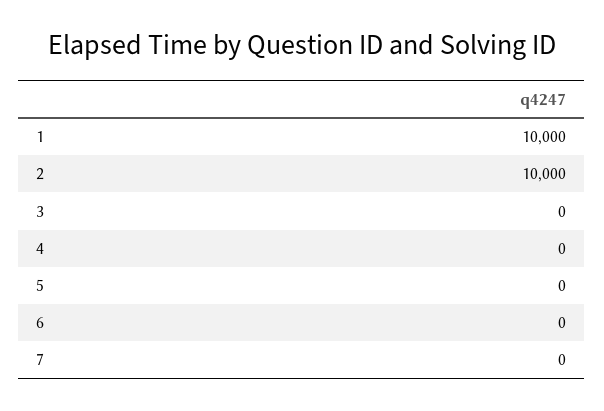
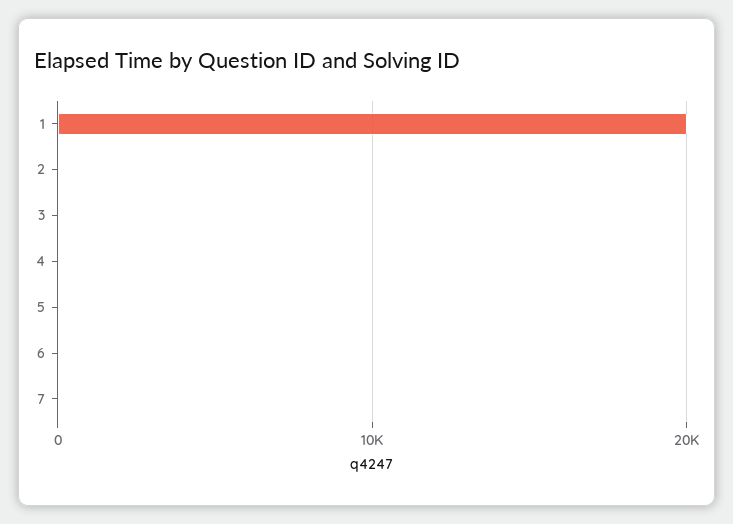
1: 10000 -> 20000
2: 10000 -> 0

